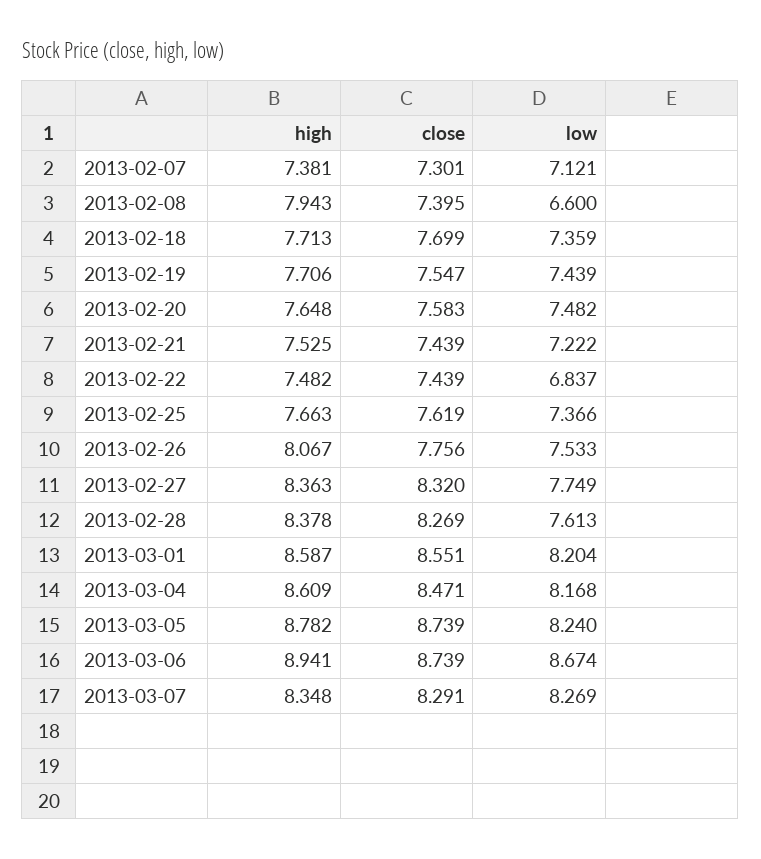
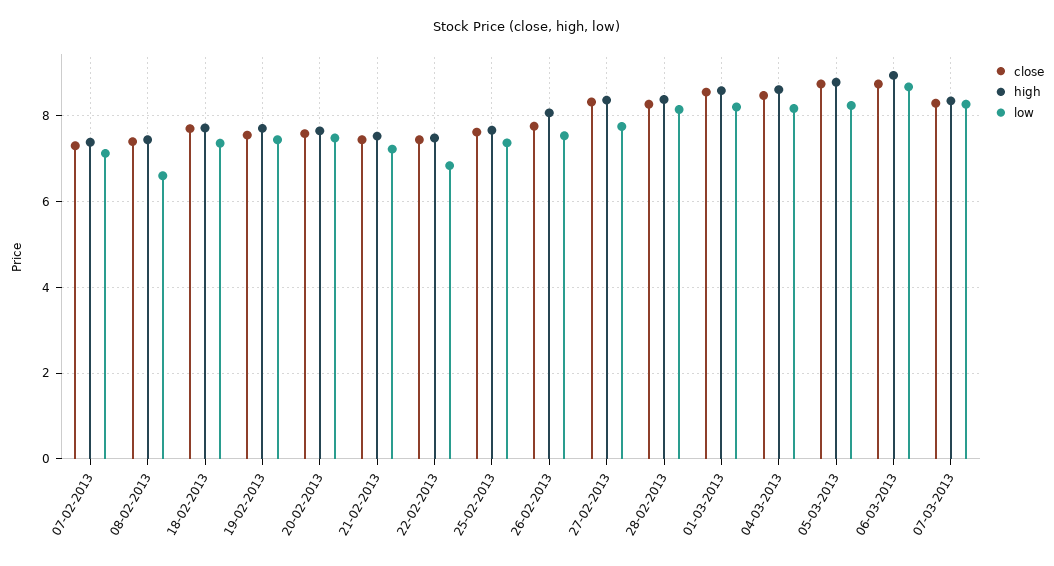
high, 2013-02-08: 7.943 -> 7.4
low, 2013-02-28: 7.613 -> 8.2

